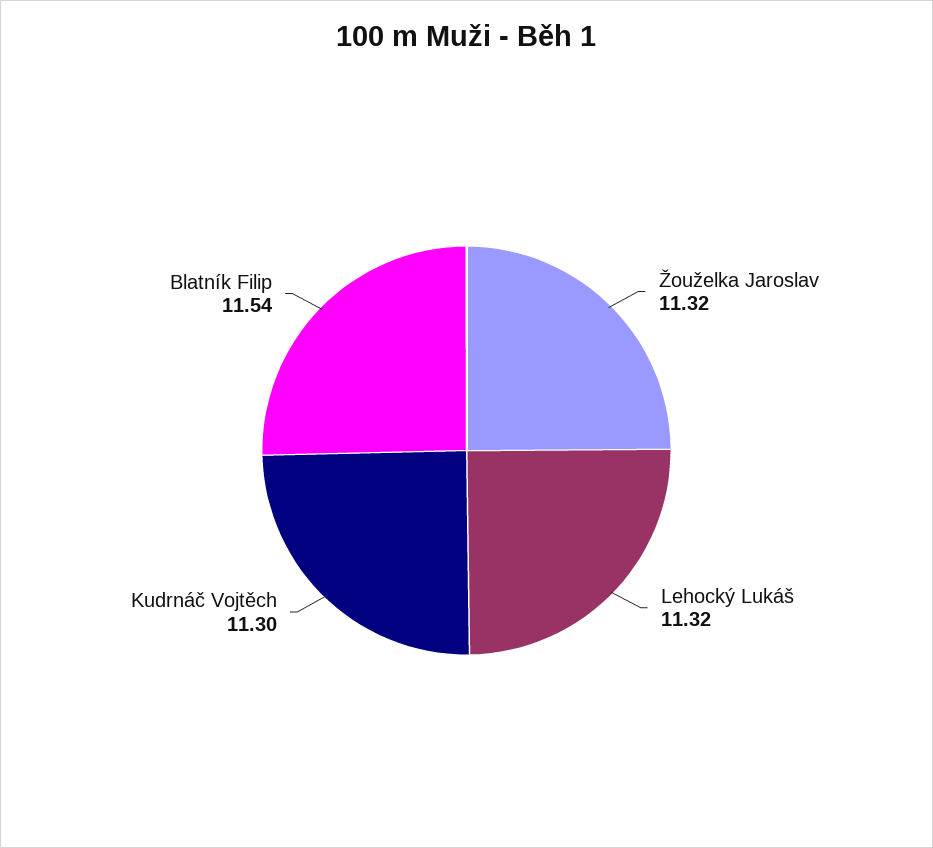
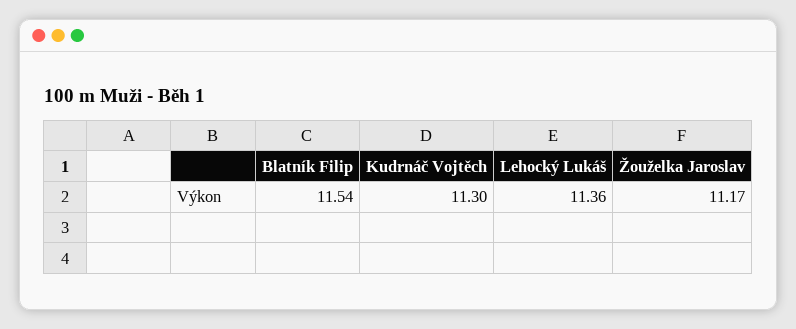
Žouželka Jaroslav: 11.32 -> 11.17
Lehocký Lukáš: 11.32 -> 11.36

